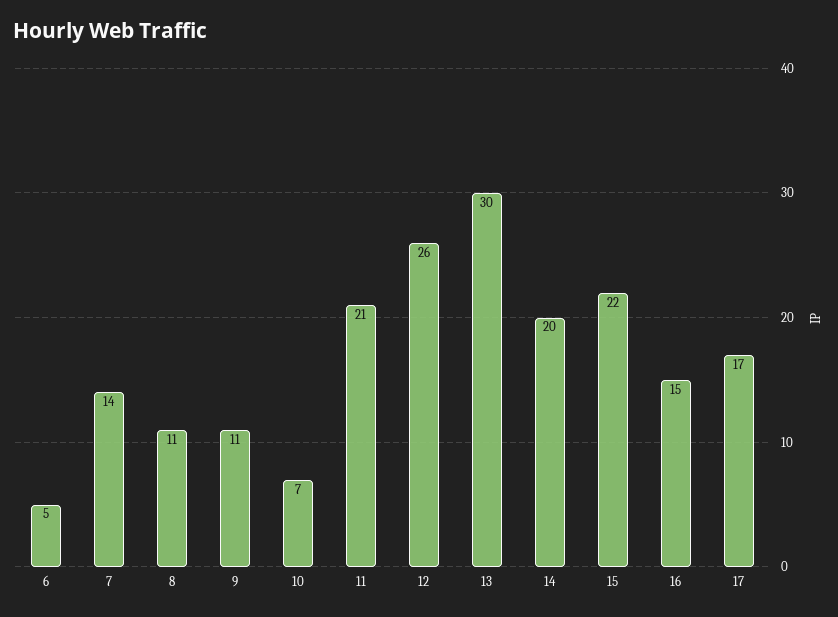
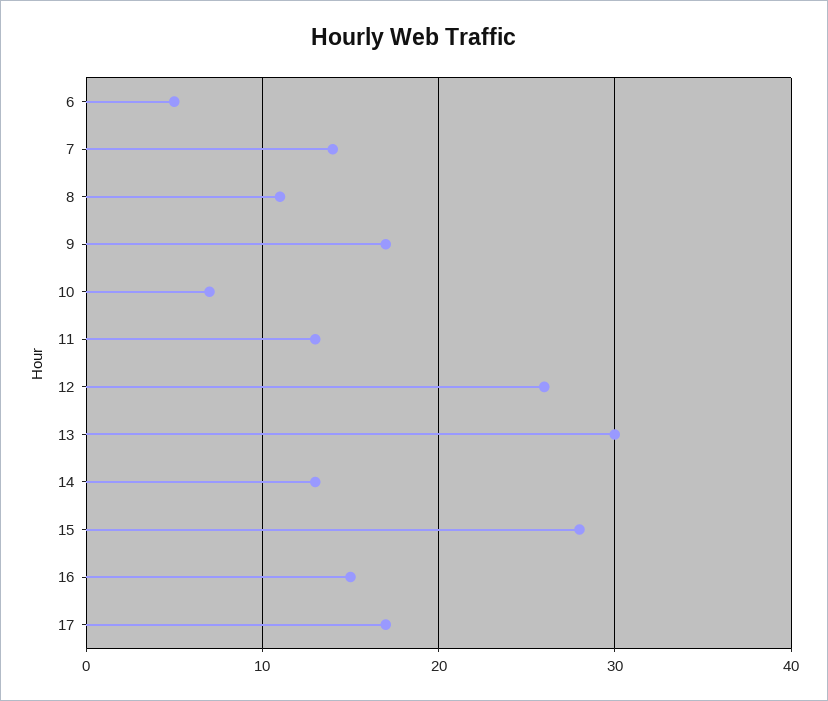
9: 11 -> 17
11: 21 -> 13
14: 20 -> 13
15: 22 -> 28

